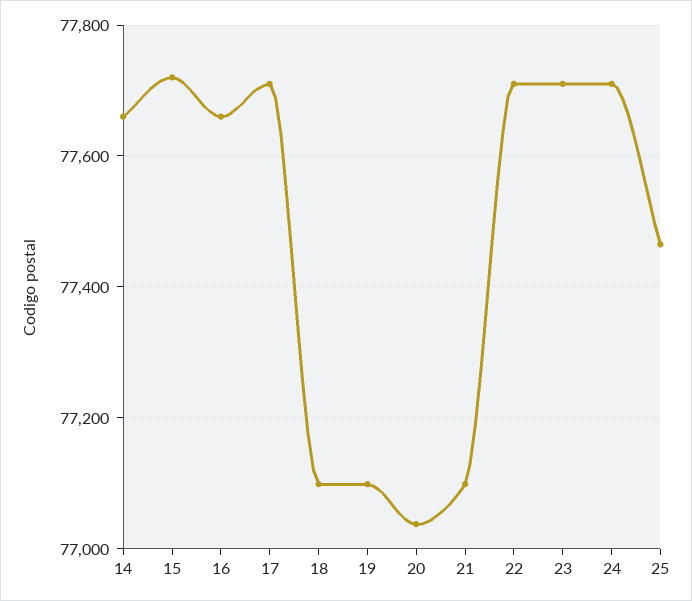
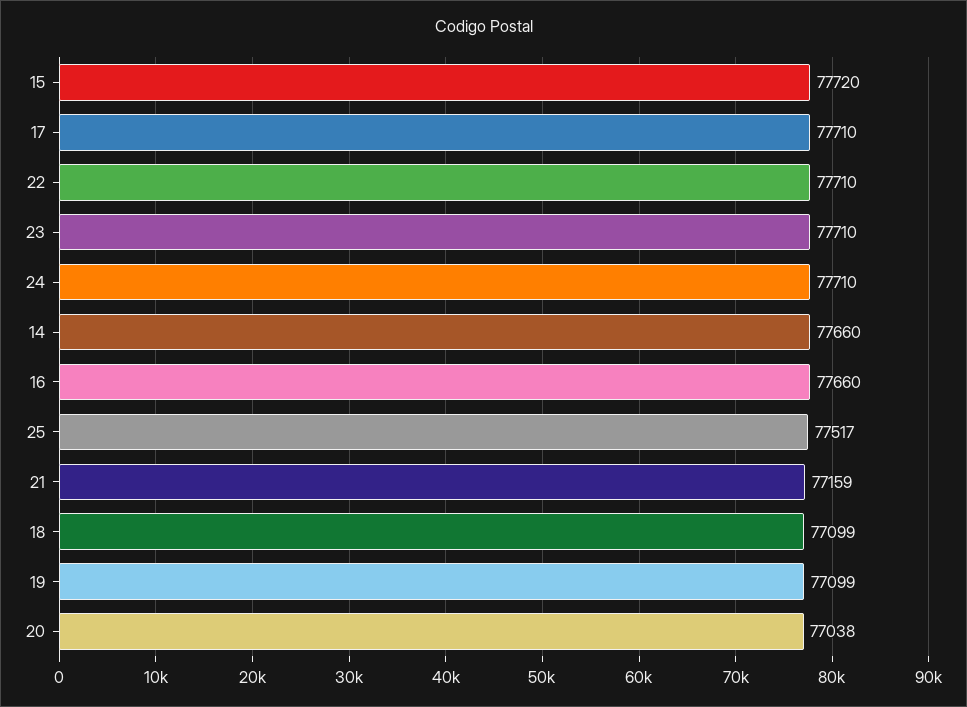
21: 77100 -> 77159
25: 77460 -> 77517

